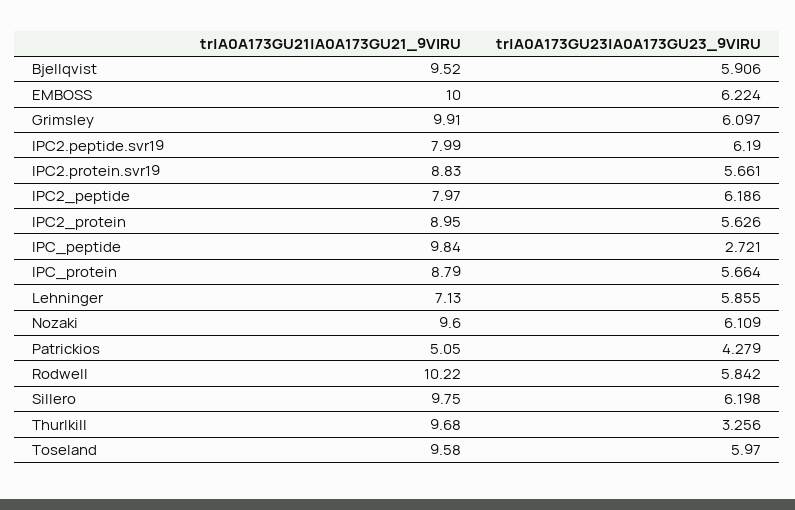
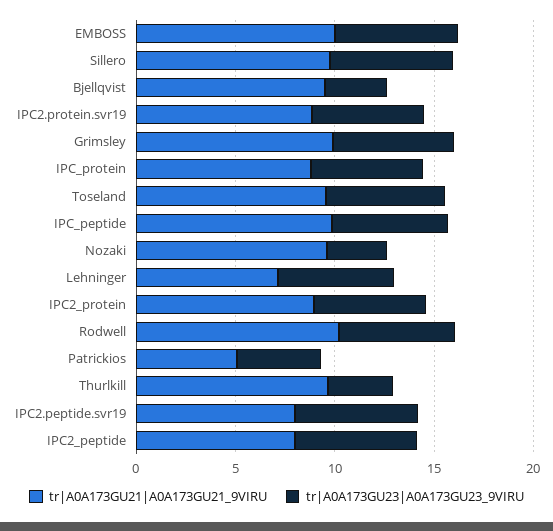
tr|A0A173GU23|A0A173GU23_9VIRU, Bjellqvist: 5.906 -> 3
tr|A0A173GU23|A0A173GU23_9VIRU, IPC_peptide: 2.721 -> 6
tr|A0A173GU23|A0A173GU23_9VIRU, Nozaki: 6.109 -> 3

